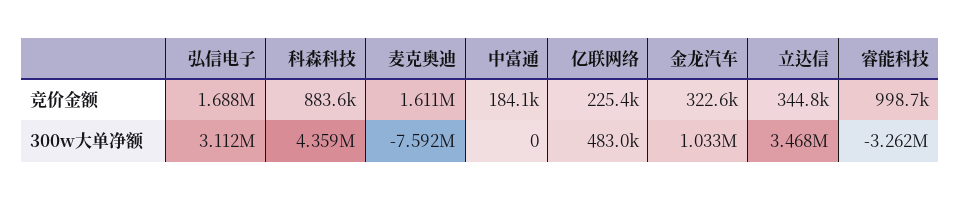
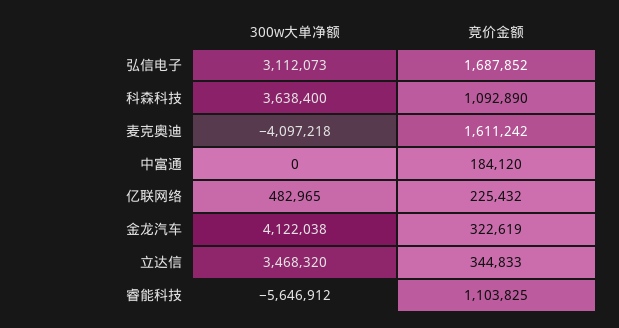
科森科技, 竞价金额: 883600 -> 1092890
睿能科技, 竞价金额: 998700 -> 1103825
科森科技, 300w大单净额: 4359000 -> 3638400
麦克奥迪, 300w大单净额: -7592000 -> -4097218
金龙汽车, 300w大单净额: 1033000 -> 4122038
睿能科技, 300w大单净额: -3262000 -> -5646912

